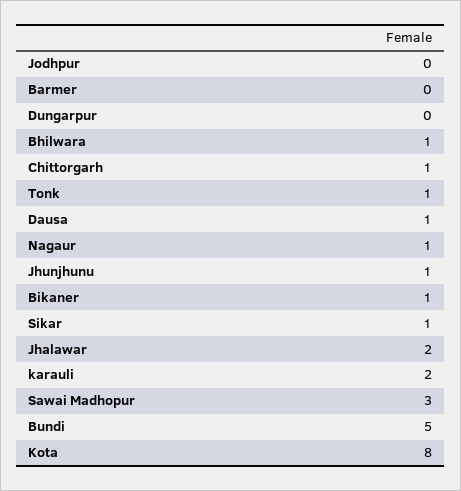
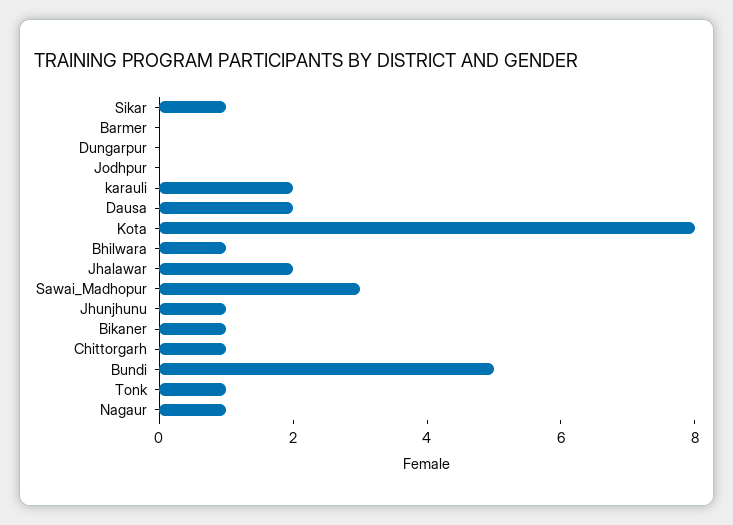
Dausa: 1 -> 2

